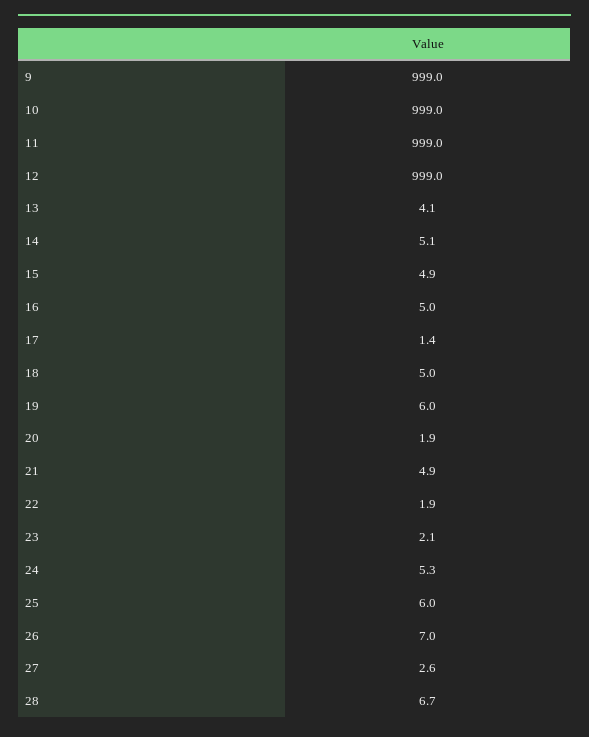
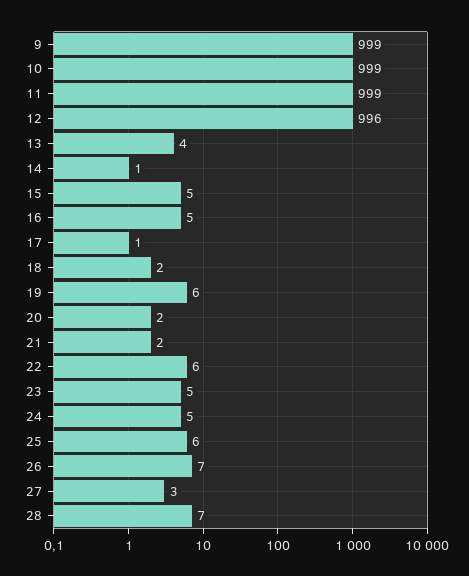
12: 999 -> 996
14: 5.1 -> 1
18: 5 -> 2
21: 4.9 -> 2
22: 1.9 -> 6
23: 2.1 -> 5

